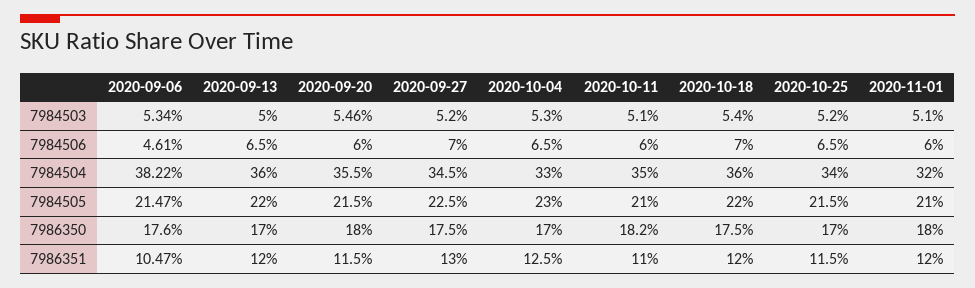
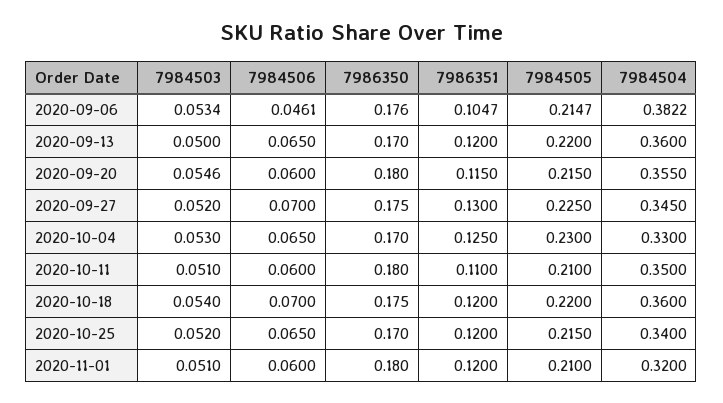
2020-10-11, 7986350: 0.182 -> 0.18
2020-10-25, 7986351: 0.115 -> 0.12

